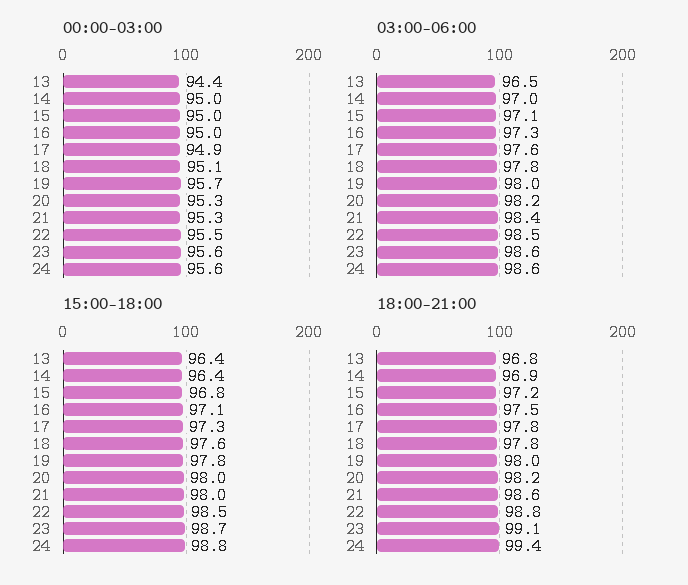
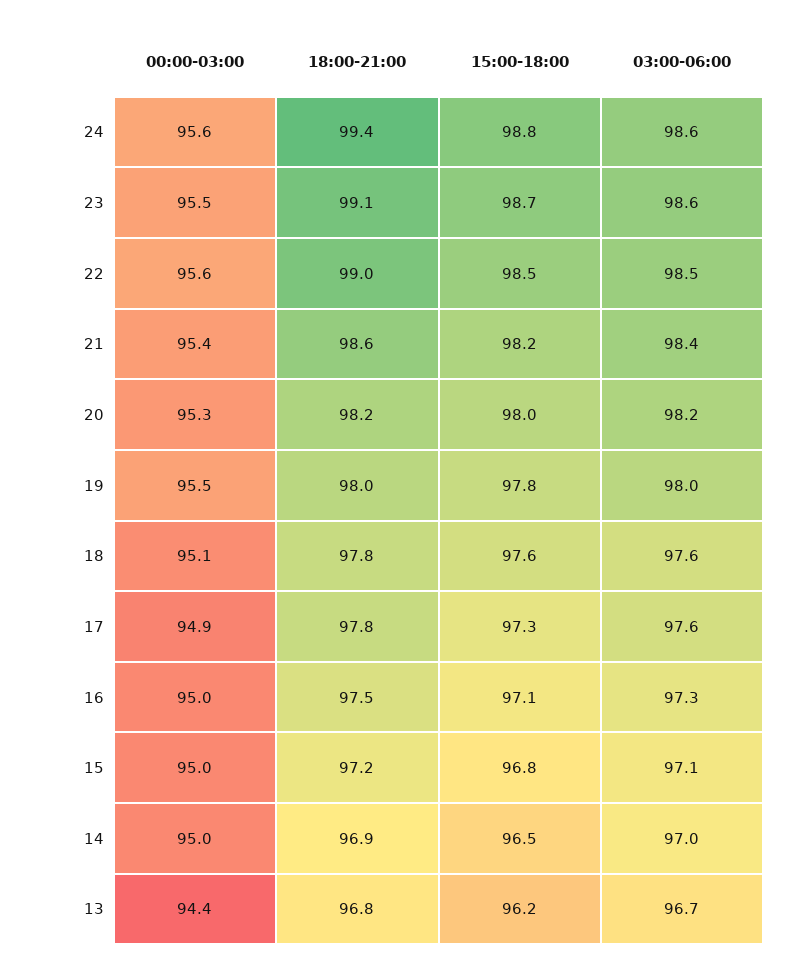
00:00-03:00, 19: 95.7 -> 95.5
00:00-03:00, 21: 95.3 -> 95.4
00:00-03:00, 22: 95.5 -> 95.6
00:00-03:00, 23: 95.6 -> 95.5
03:00-06:00, 13: 96.5 -> 96.7
03:00-06:00, 18: 97.8 -> 97.6
15:00-18:00, 13: 96.4 -> 96.2
15:00-18:00, 14: 96.4 -> 96.5
15:00-18:00, 21: 98 -> 98.2
18:00-21:00, 22: 98.8 -> 99

